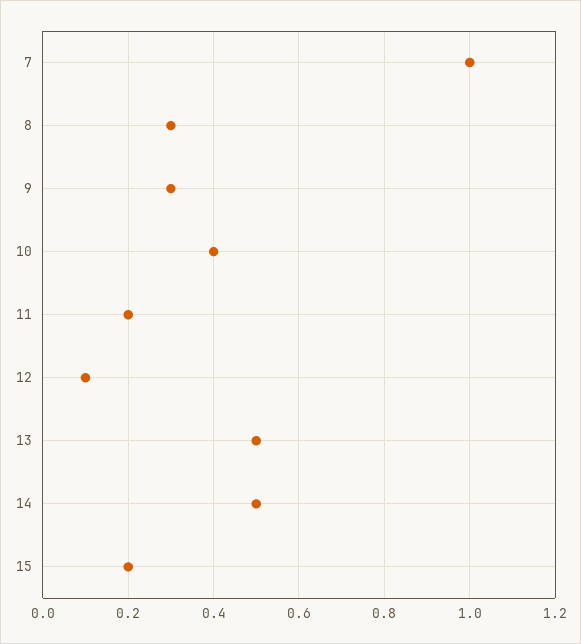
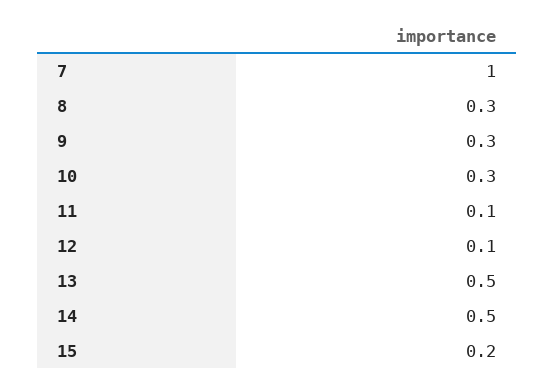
10: 0.4 -> 0.3
11: 0.2 -> 0.1

